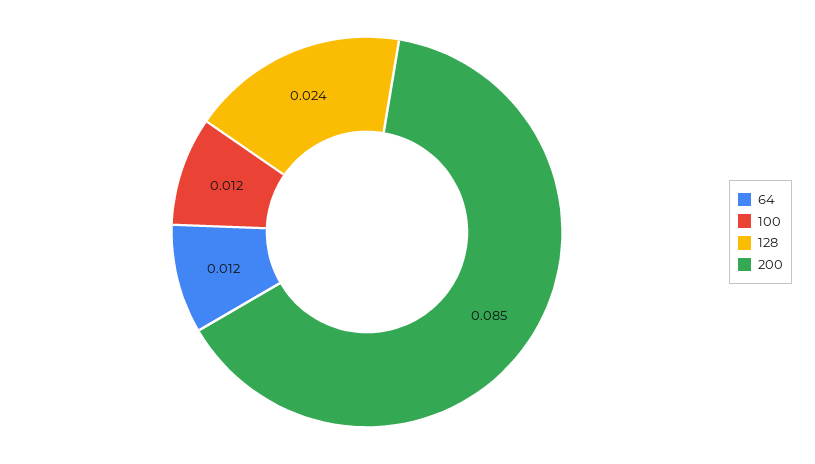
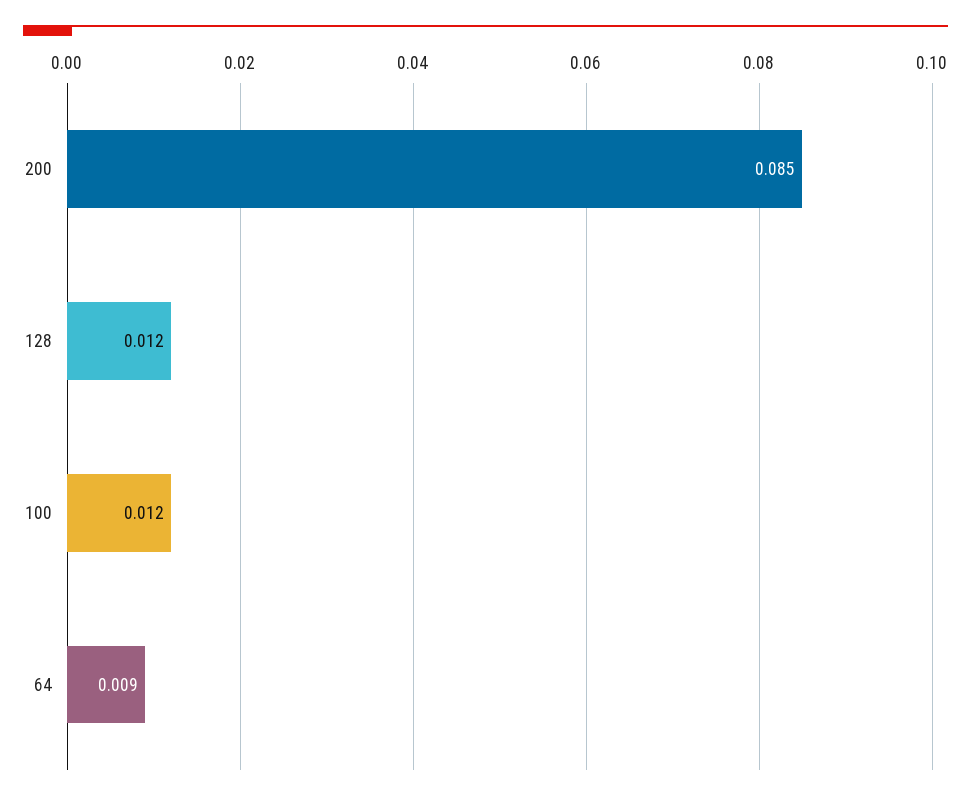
64: 0.012 -> 0.009
128: 0.024 -> 0.012

